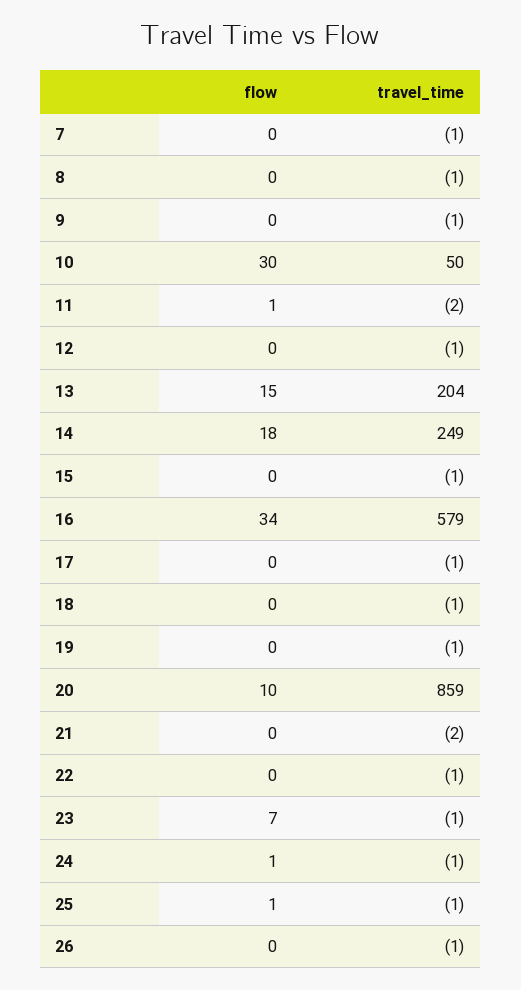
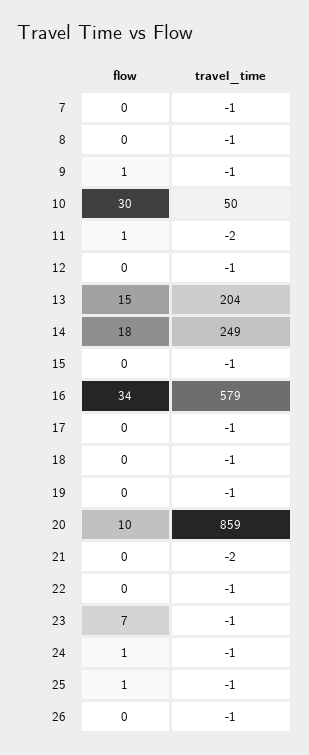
flow, 9: 0 -> 1

